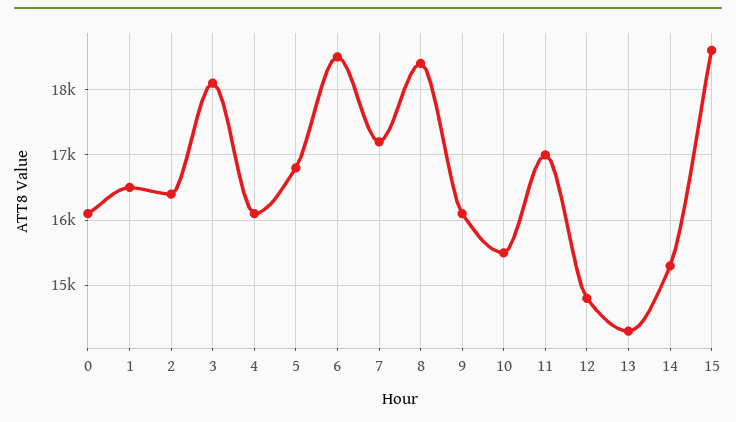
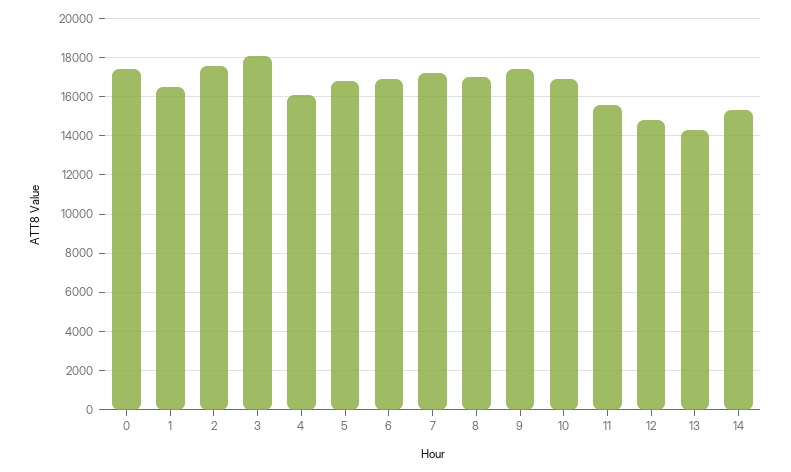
0: 16100 -> 17500
2: 16400 -> 17500
6: 18500 -> 17000
8: 18400 -> 17000
9: 16100 -> 17500
10: 15500 -> 17000
11: 17000 -> 15500
15: 18600 -> none

